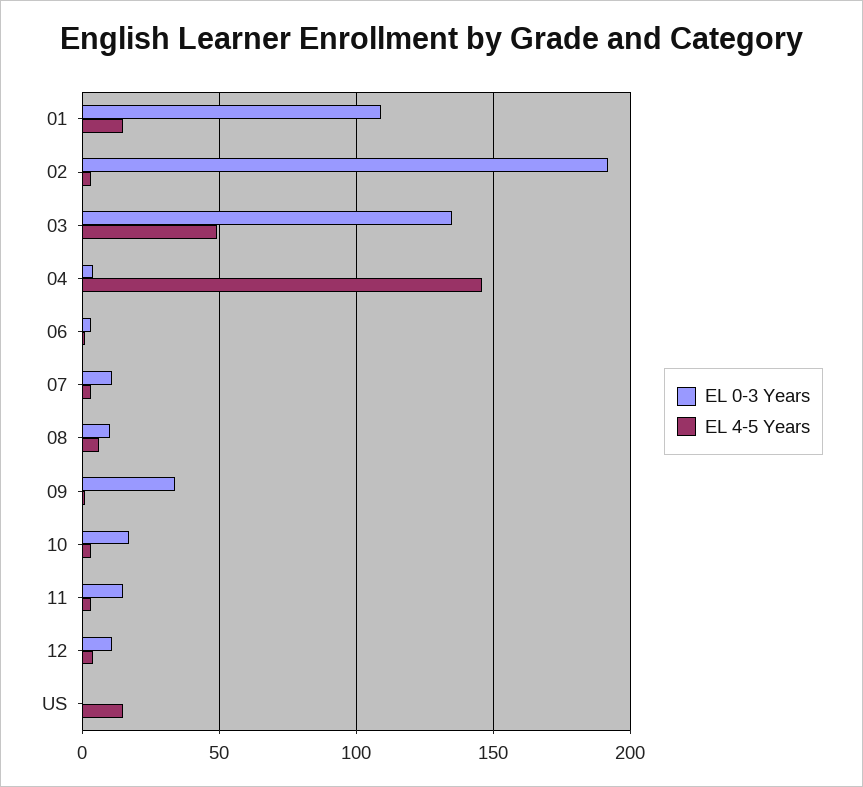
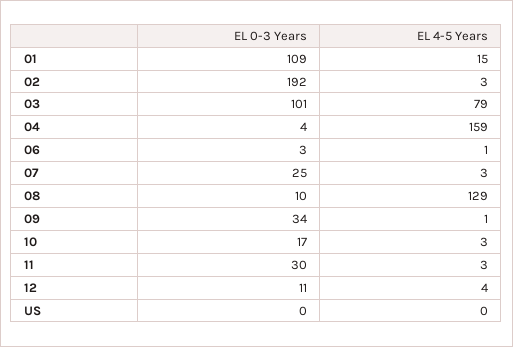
EL 0-3 Years, 03: 135 -> 101
EL 4-5 Years, 03: 50 -> 79
EL 4-5 Years, 04: 145 -> 159
EL 0-3 Years, 07: 10 -> 25
EL 4-5 Years, 08: 5 -> 129
EL 0-3 Years, 11: 15 -> 30
EL 4-5 Years, US: 15 -> 0

